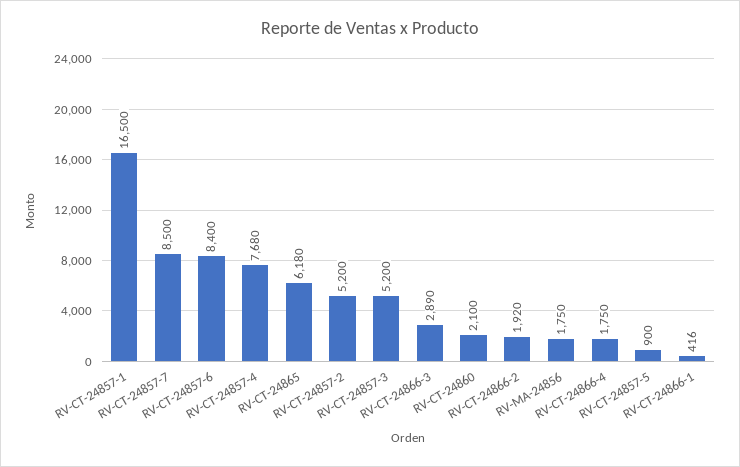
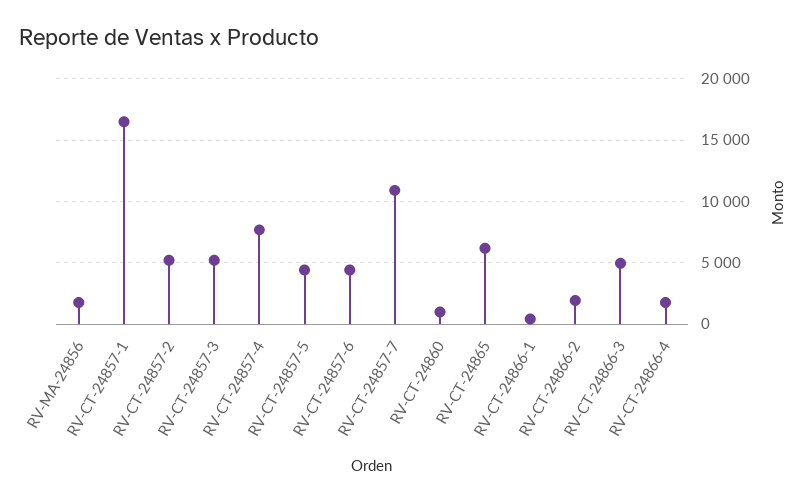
RV-CT-24857-7: 8500 -> 11000
RV-CT-24857-6: 8400 -> 4500
RV-CT-24866-3: 2890 -> 5000
RV-CT-24860: 2100 -> 1000
RV-CT-24857-5: 900 -> 4500

